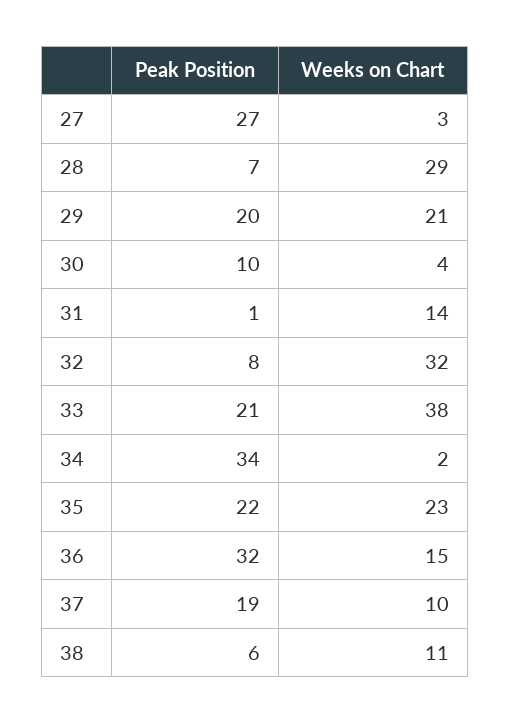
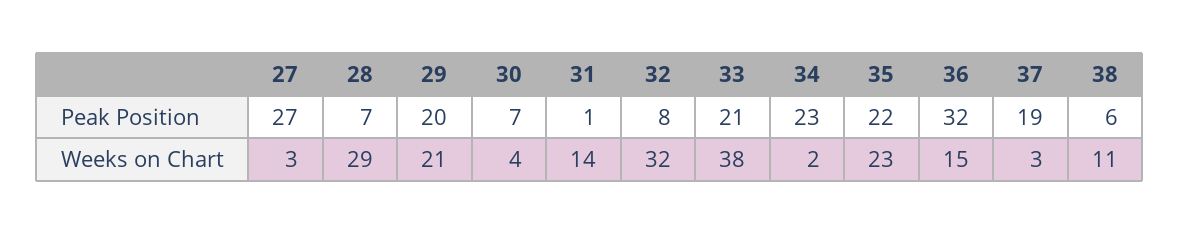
Peak Position, 30: 10 -> 7
Peak Position, 34: 34 -> 23
Weeks on Chart, 37: 10 -> 3

